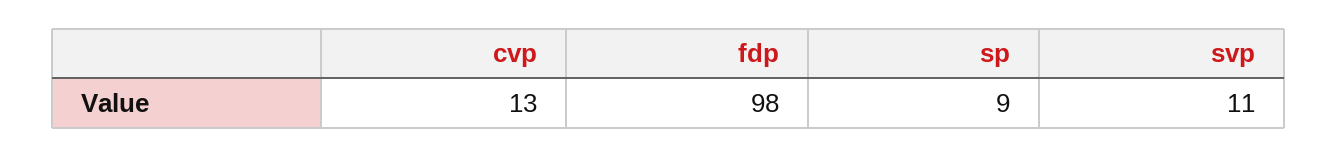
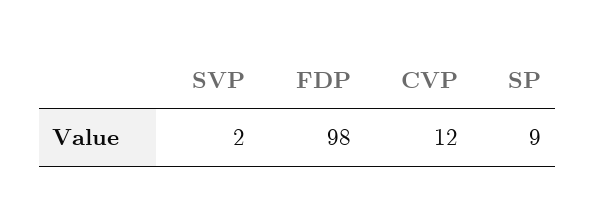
cvp: 13 -> 12
svp: 11 -> 2

